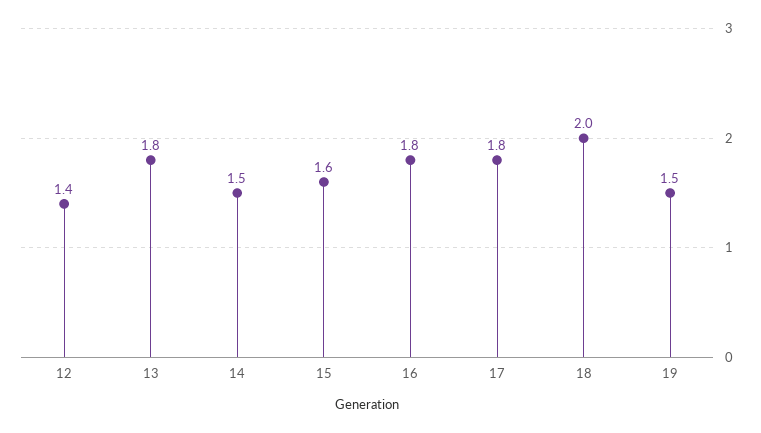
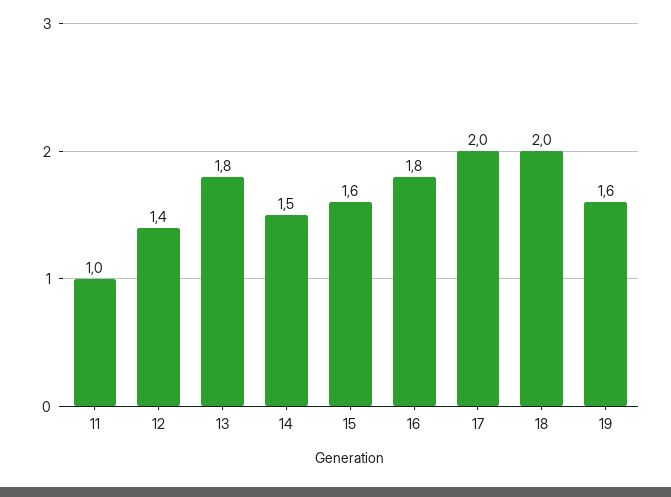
17: 1.8 -> 2
19: 1.5 -> 1.6
11: none -> 1

